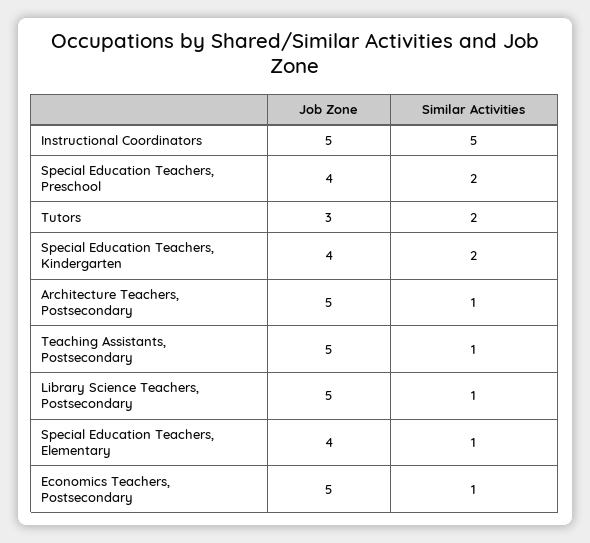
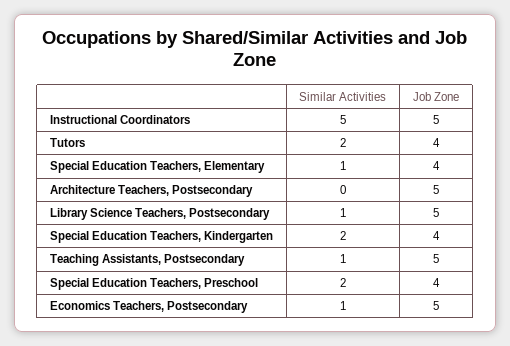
Job Zone, Tutors: 3 -> 4
Similar Activities, Architecture Teachers, Postsecondary: 1 -> 0

